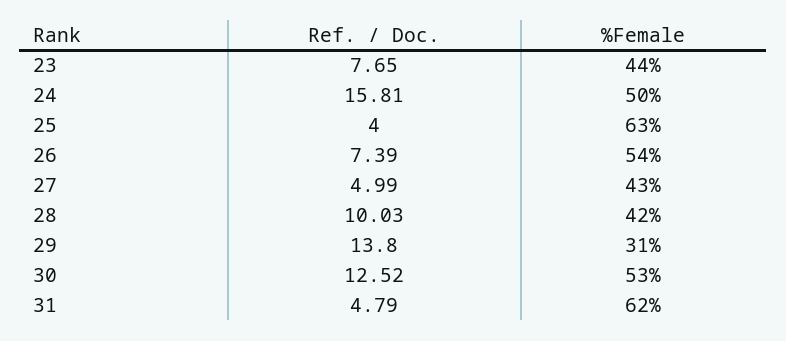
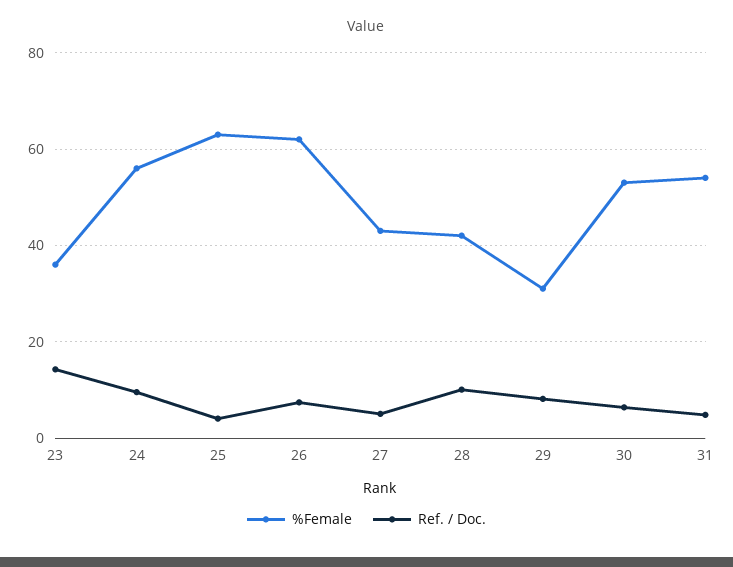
Ref. / Doc., 23: 7.65 -> 14
%Female, 23: 44 -> 36
Ref. / Doc., 24: 15.81 -> 10
%Female, 24: 50 -> 56
%Female, 26: 54 -> 62
Ref. / Doc., 29: 13.8 -> 8
Ref. / Doc., 30: 12.52 -> 6
%Female, 31: 62 -> 54

